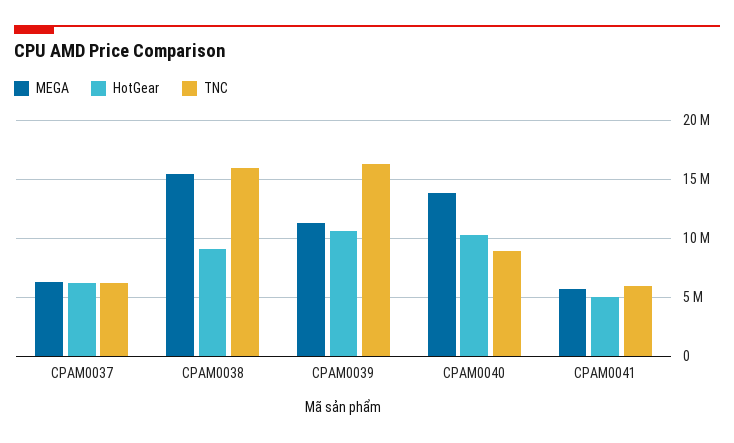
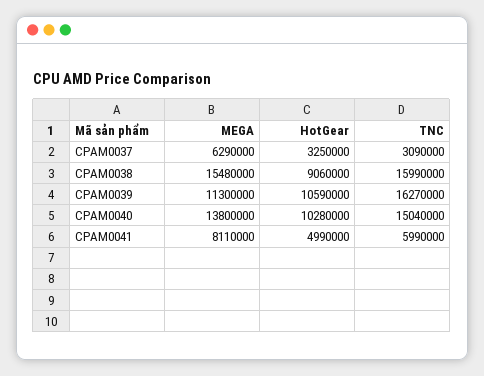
HotGear, CPAM0037: 6000000 -> 3250000
TNC, CPAM0037: 6000000 -> 3090000
TNC, CPAM0040: 9000000 -> 15040000
MEGA, CPAM0041: 6000000 -> 8110000

